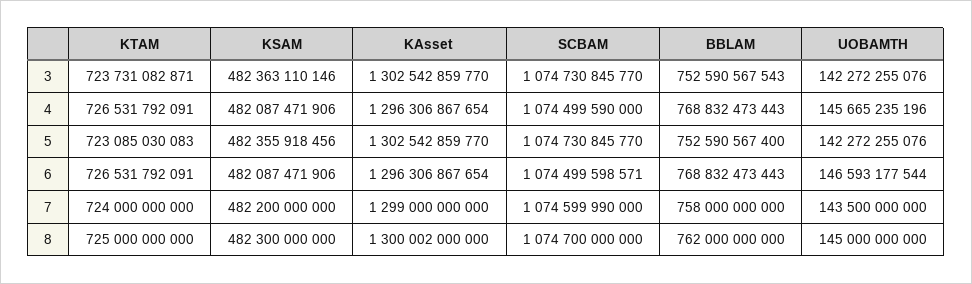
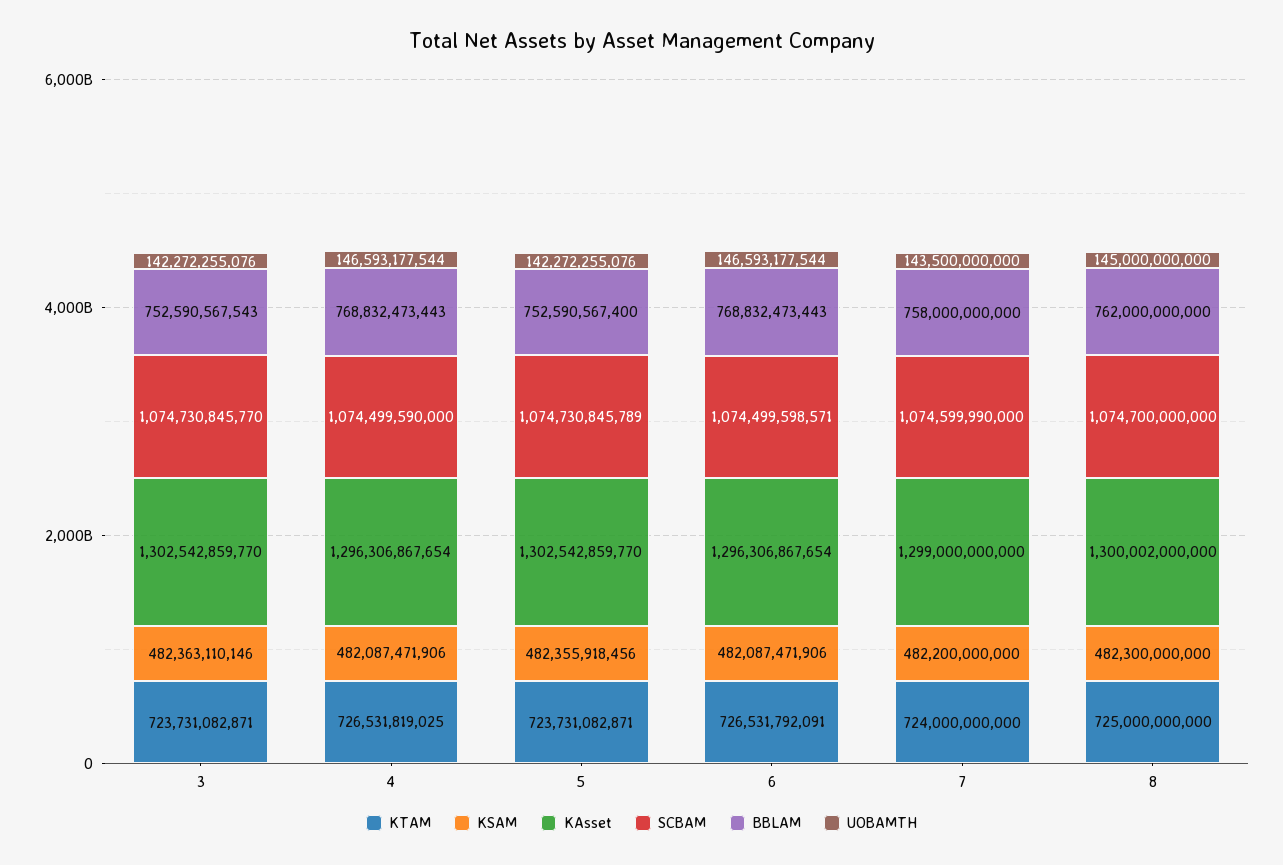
KTAM, 4: 726531792091 -> 726531819025
UOBAMTH, 4: 145665235196 -> 146593177544
KTAM, 5: 723085030083 -> 723731082871
SCBAM, 5: 1074730845770 -> 1074730845789

